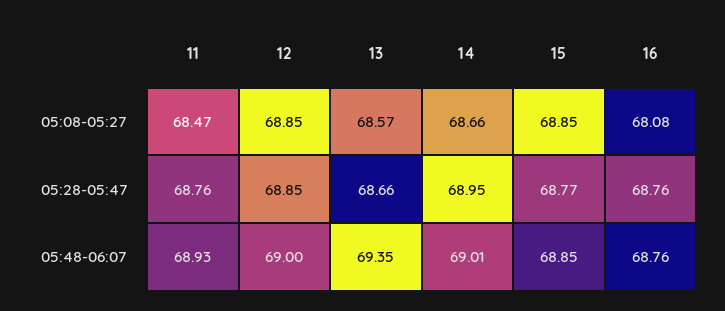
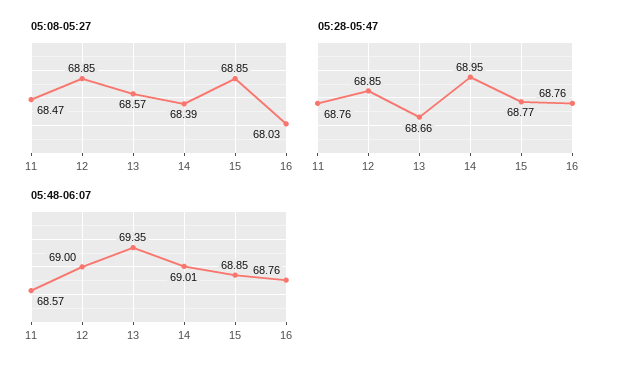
05:08-05:27, 14: 68.66 -> 68.39
05:08-05:27, 16: 68.08 -> 68.03
05:48-06:07, 11: 68.93 -> 68.57

